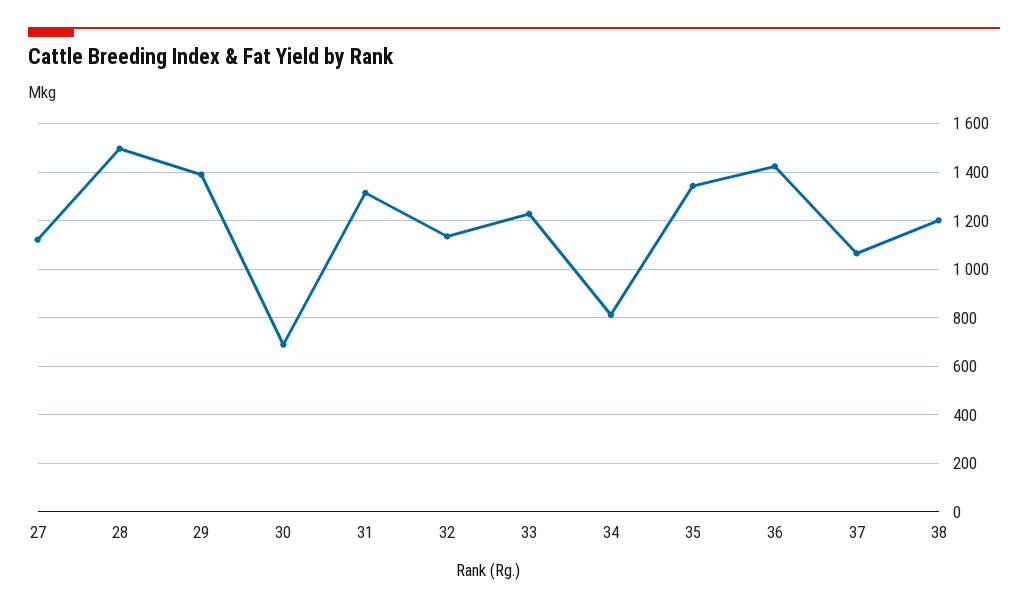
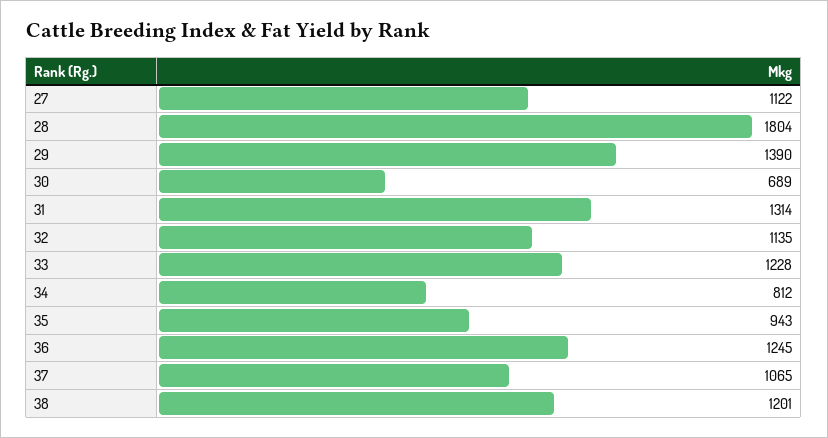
28: 1500 -> 1804
35: 1350 -> 943
36: 1425 -> 1245

